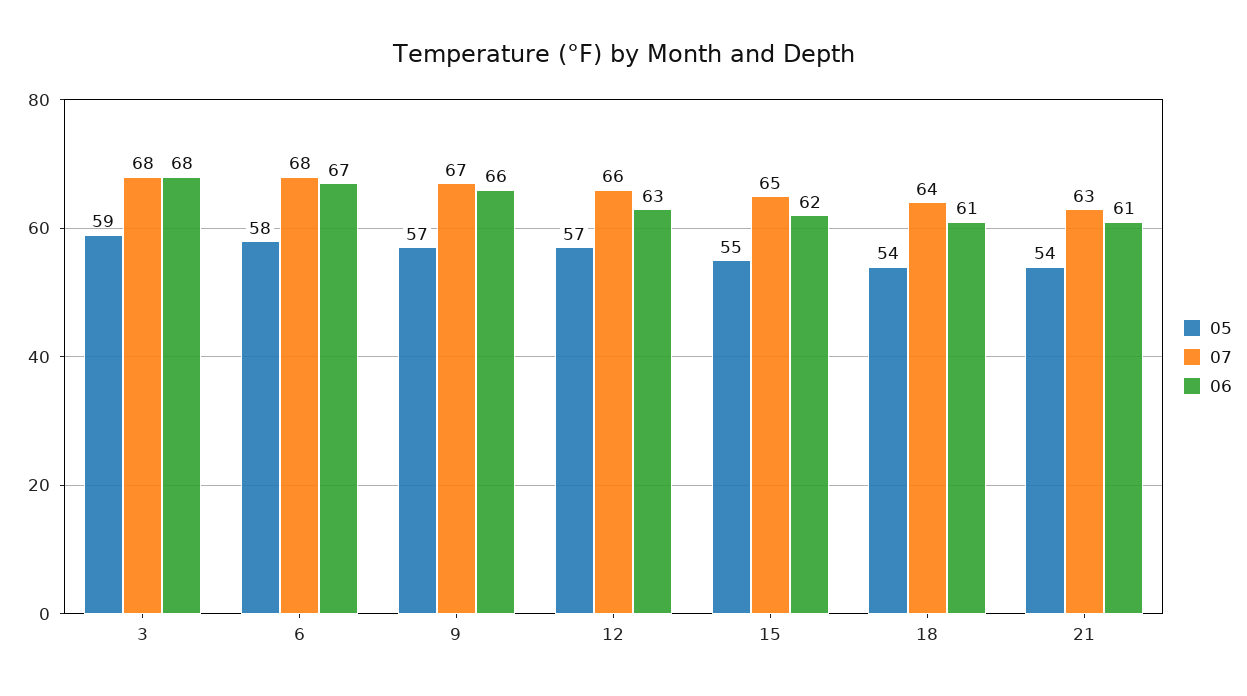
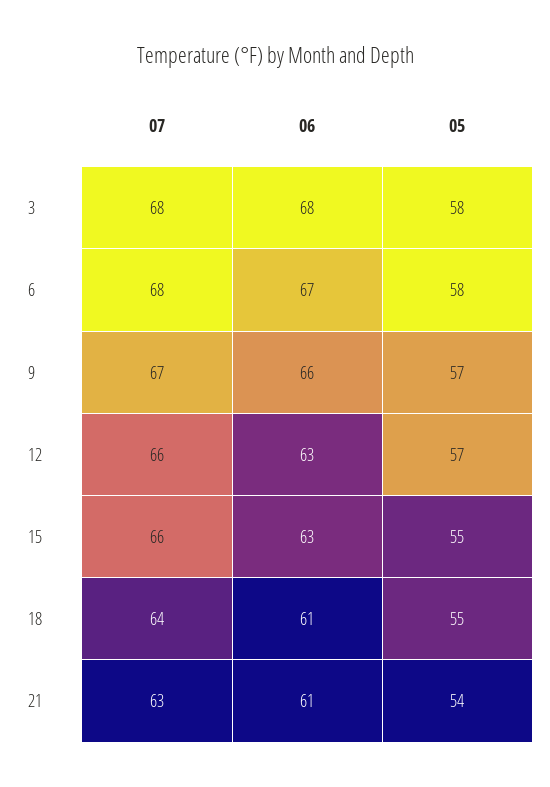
05, 3: 59 -> 58
07, 15: 65 -> 66
06, 15: 62 -> 63
05, 18: 54 -> 55

